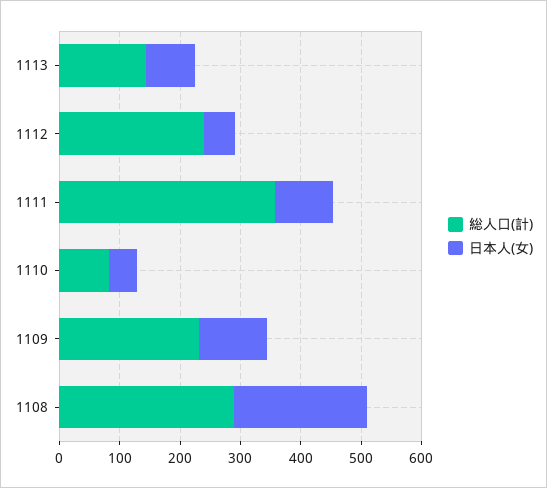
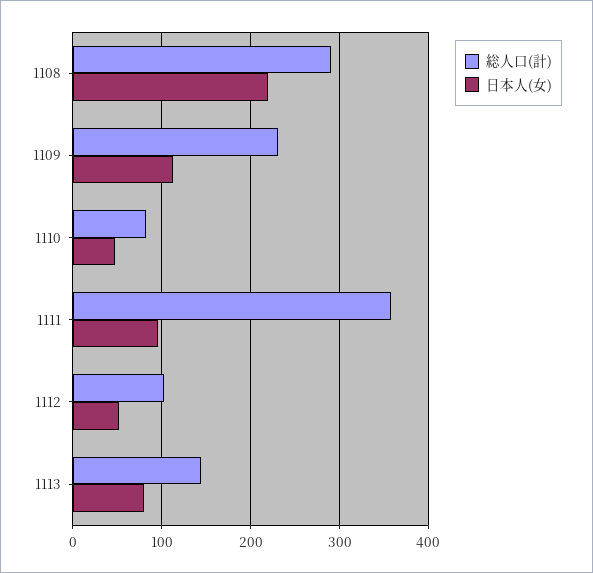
総人口(計), 1112: 240 -> 100

